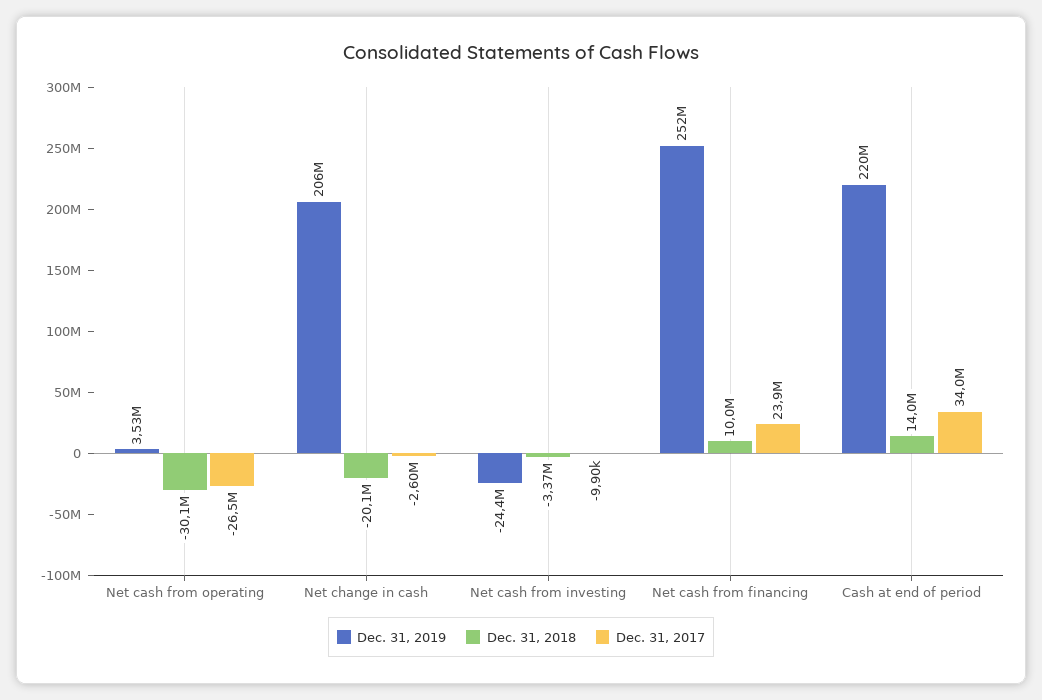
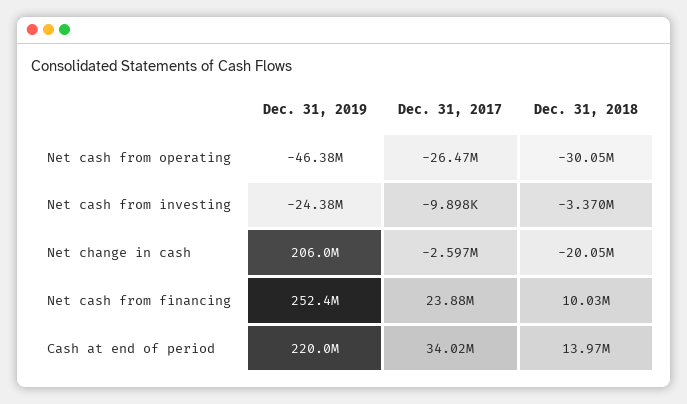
Dec. 31, 2019, Net cash from operating: 3530000 -> -46380000

